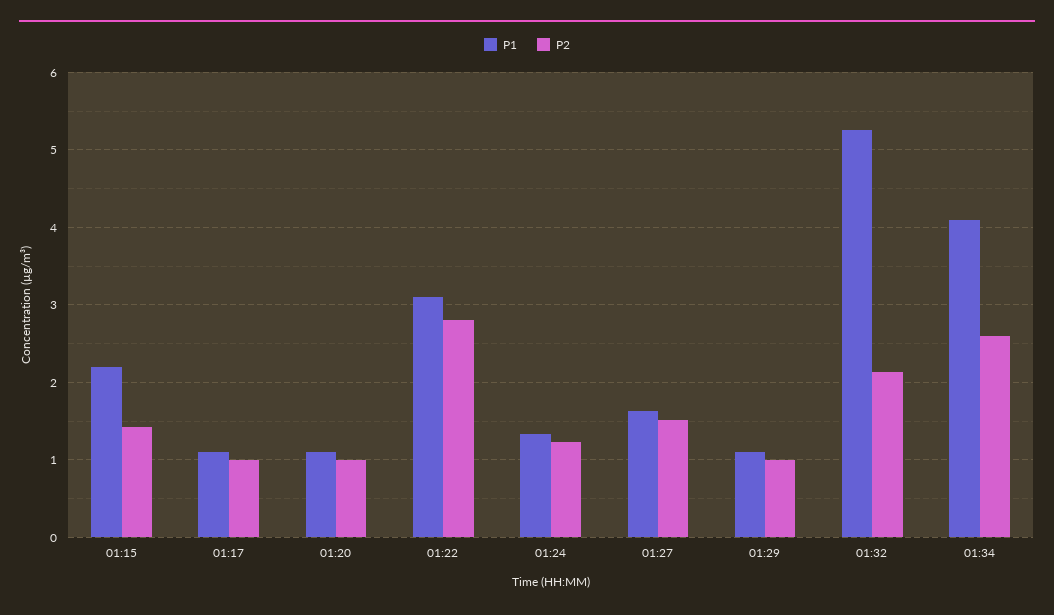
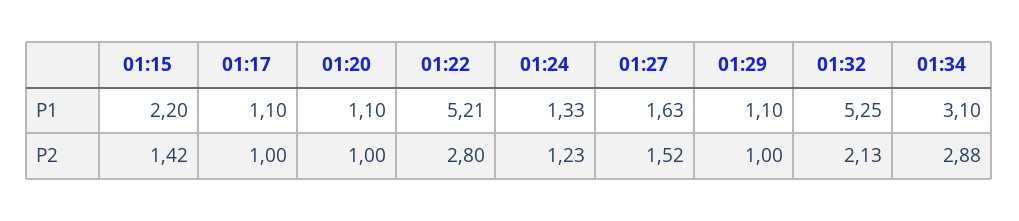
P1, 01:22: 3.1 -> 5.21
P1, 01:34: 4.1 -> 3.1
P2, 01:34: 2.6 -> 2.88

